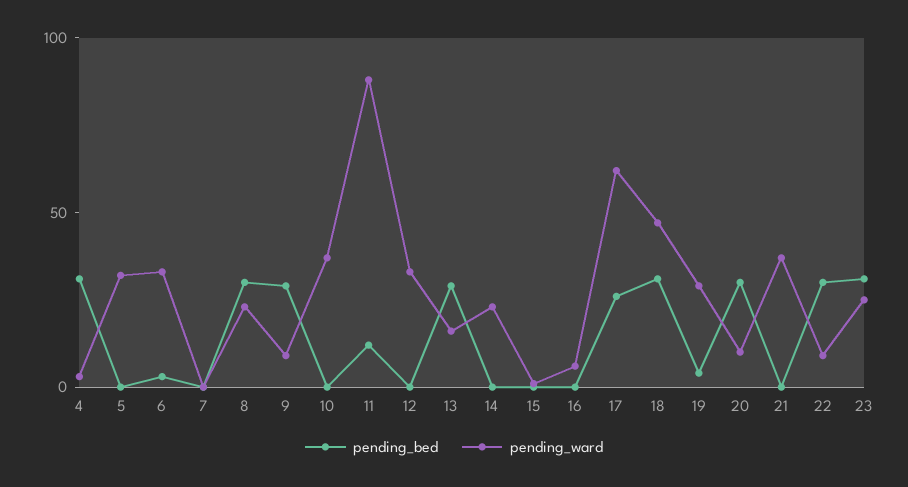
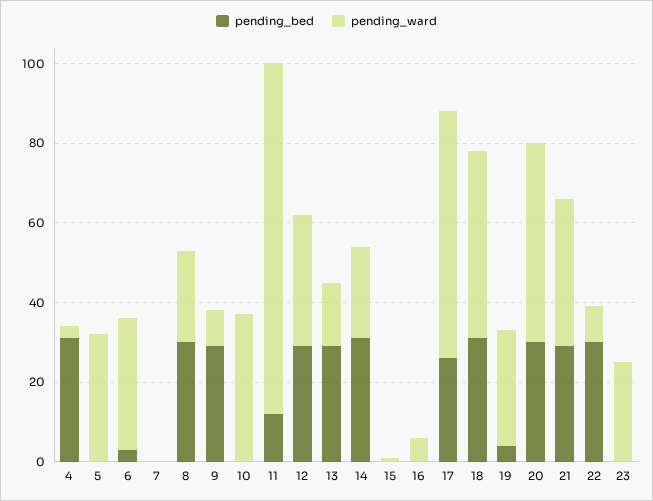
pending_bed, 12: 0 -> 30
pending_bed, 14: 0 -> 30
pending_ward, 20: 10 -> 50
pending_bed, 21: 0 -> 30
pending_bed, 23: 30 -> 0

